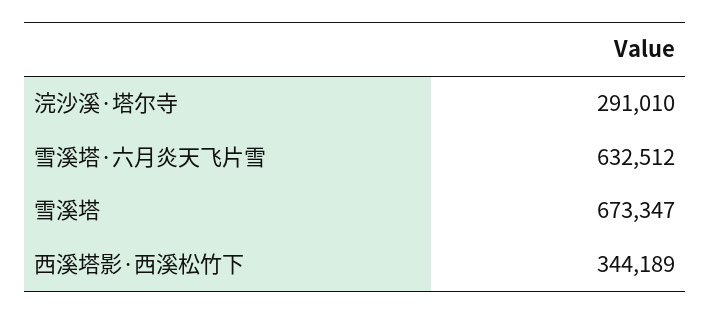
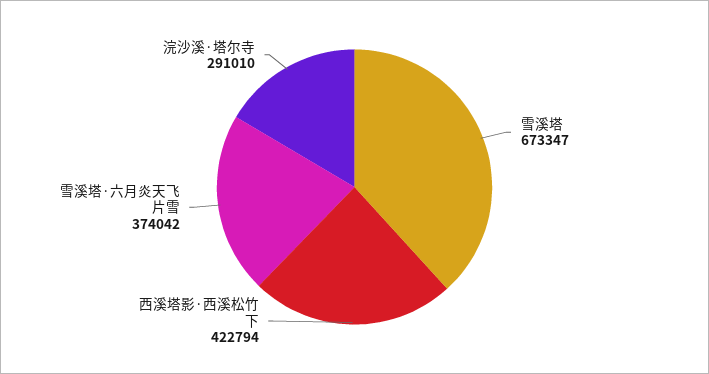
雪溪塔·六月炎天飞片雪: 632512 -> 374042
西溪塔影·西溪松竹下: 344189 -> 422794

